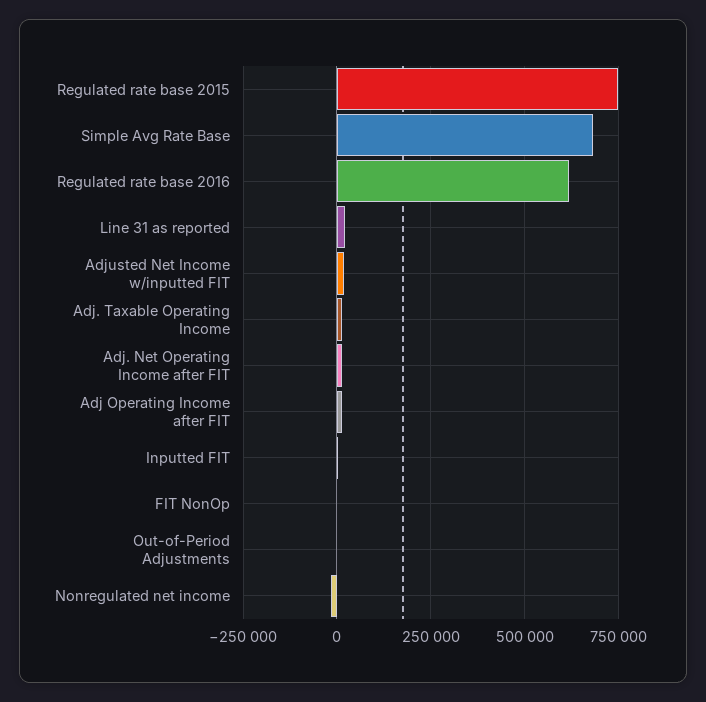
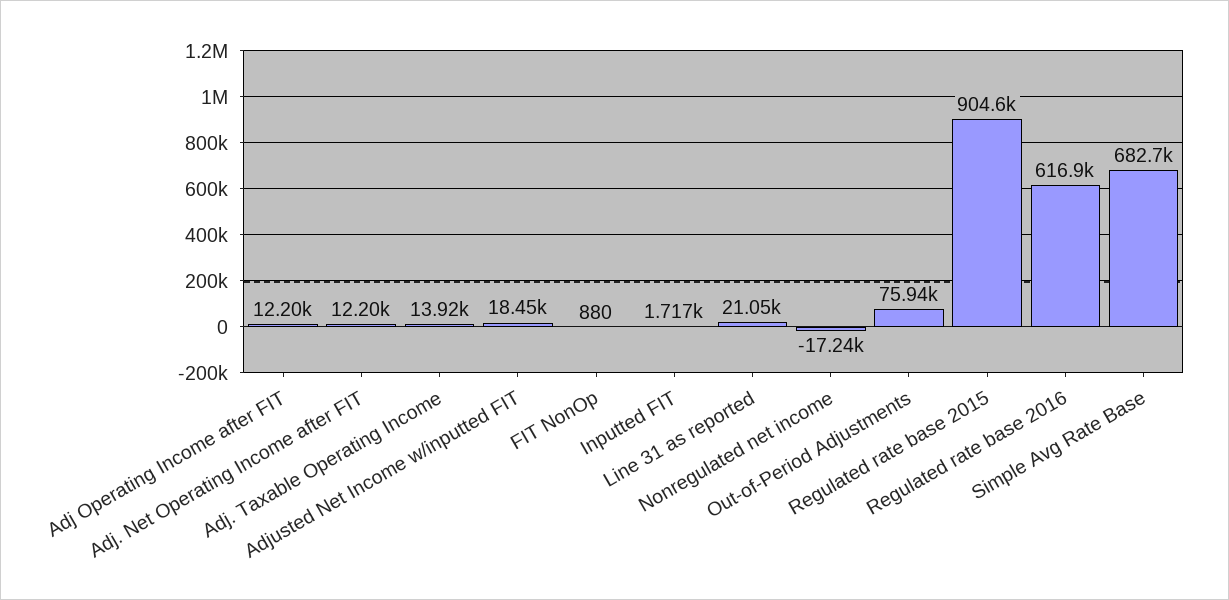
Regulated rate base 2015: 750000 -> 904600
Out-of-Period Adjustments: 0 -> 75940

